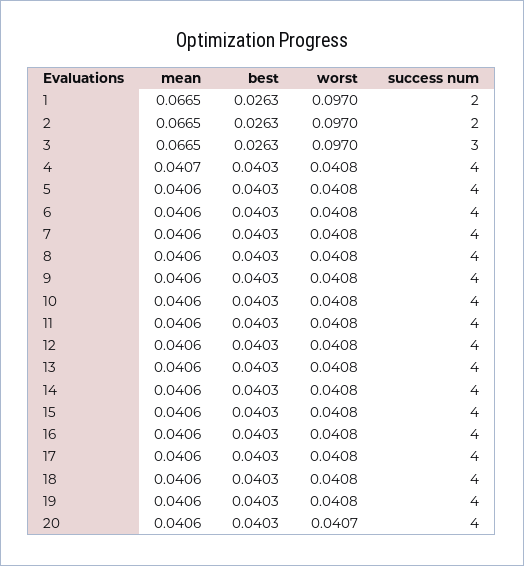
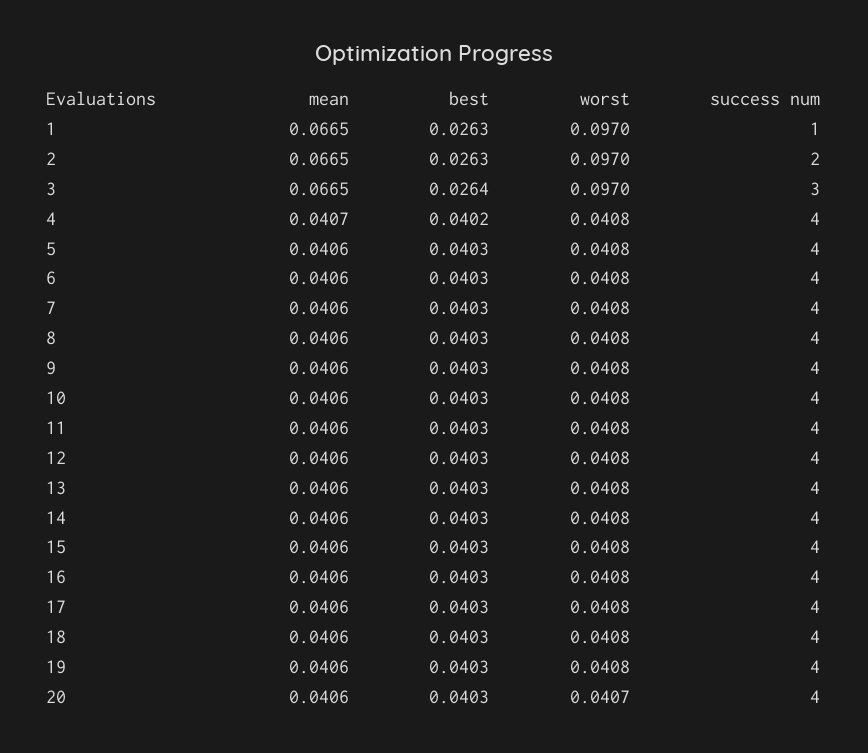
success num, 1: 2 -> 1
best, 3: 0.0263 -> 0.0264
best, 4: 0.0403 -> 0.0402

